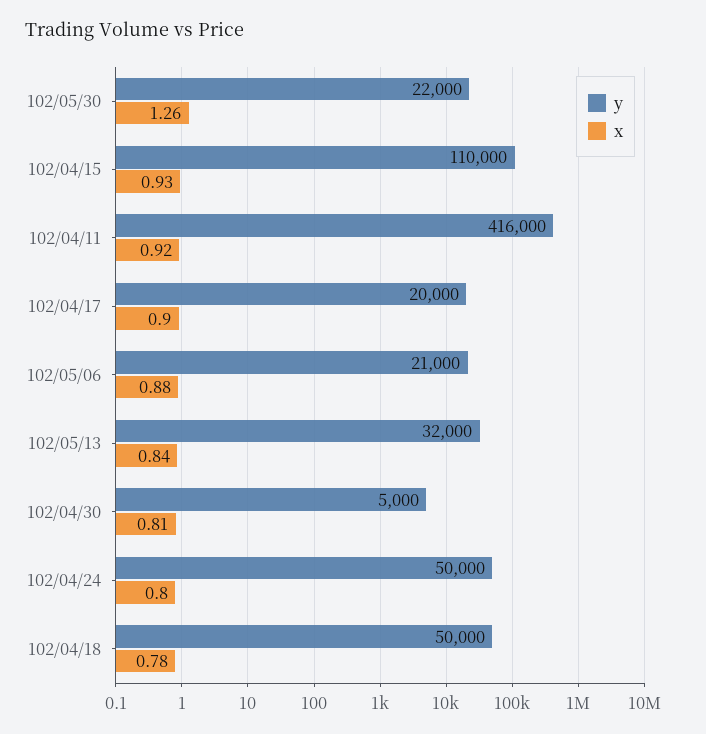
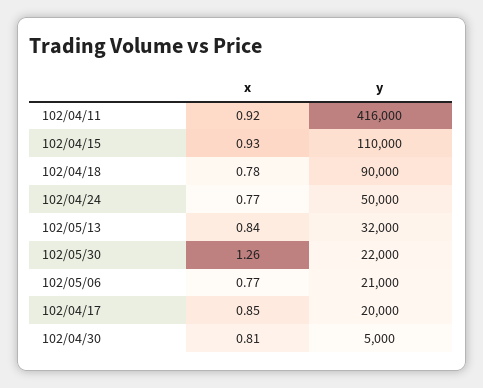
x, 102/04/17: 0.9 -> 0.85
x, 102/05/06: 0.88 -> 0.77
x, 102/04/24: 0.8 -> 0.77
y, 102/04/18: 50000 -> 90000

